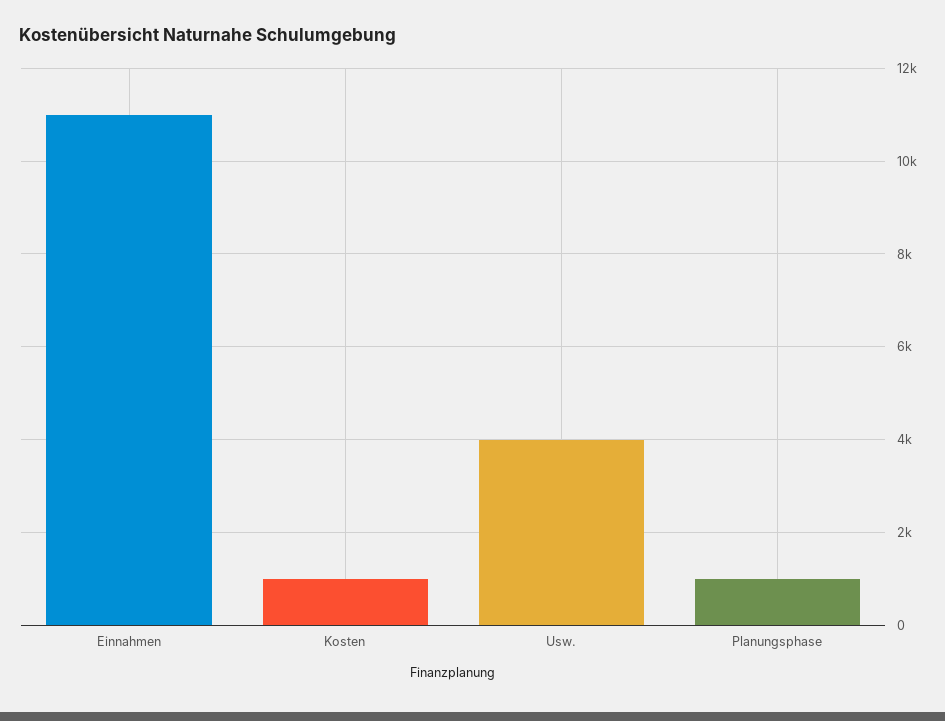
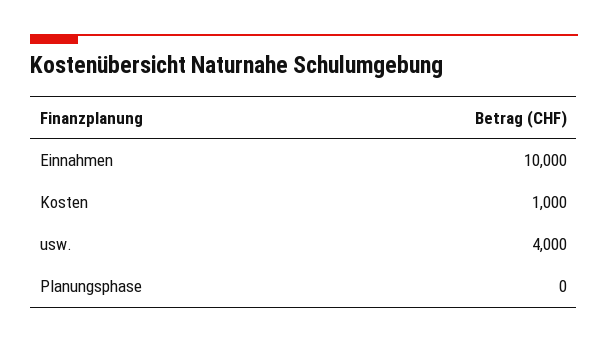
Einnahmen: 11000 -> 10000
Planungsphase: 1000 -> 0

